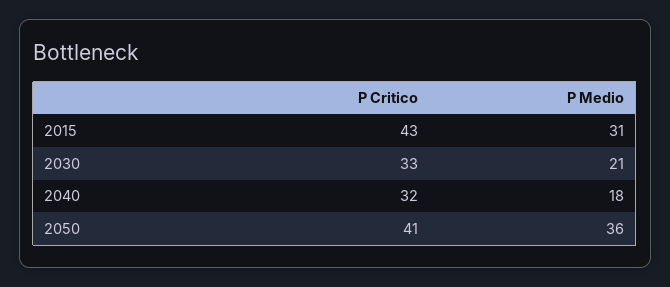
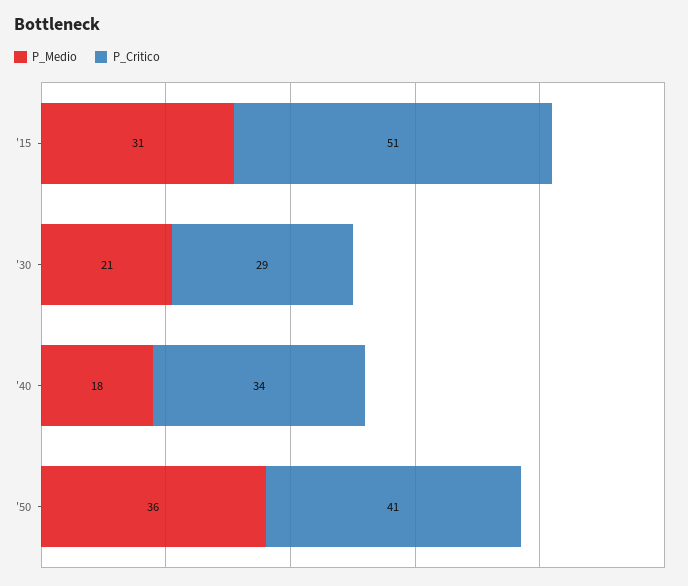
P Critico, 2015: 43 -> 51
P Critico, 2030: 33 -> 29
P Critico, 2040: 32 -> 34

